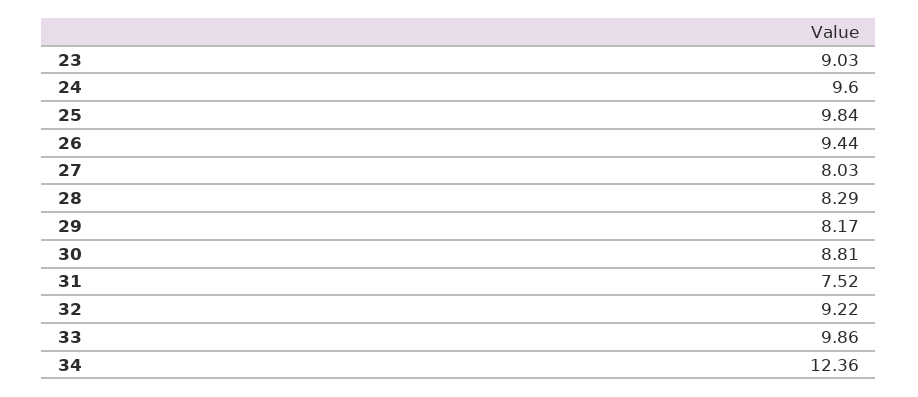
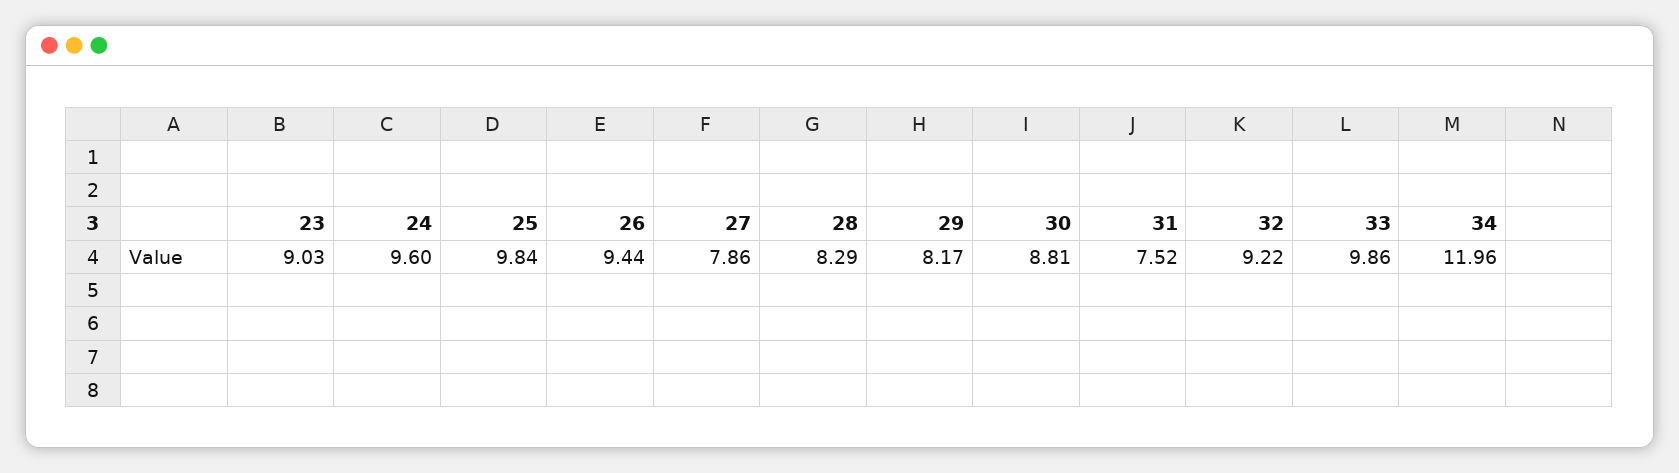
27: 8.03 -> 7.86
34: 12.36 -> 11.96

